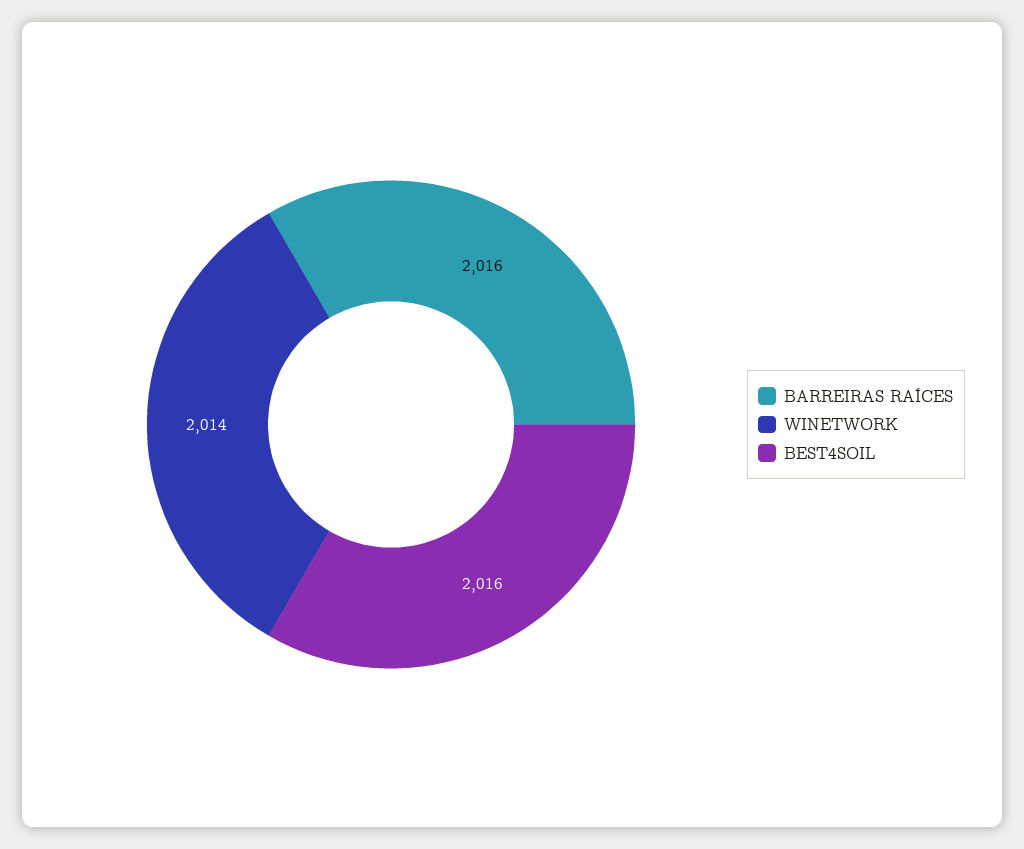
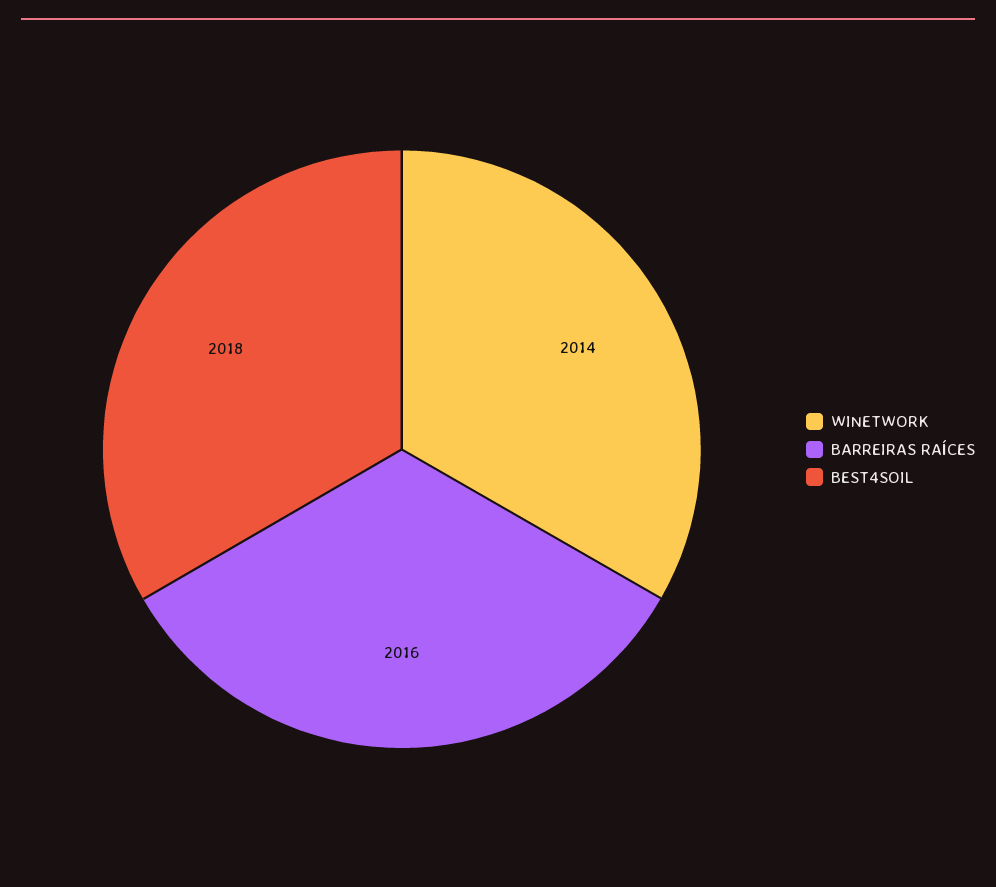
BEST4SOIL: 2016 -> 2018

